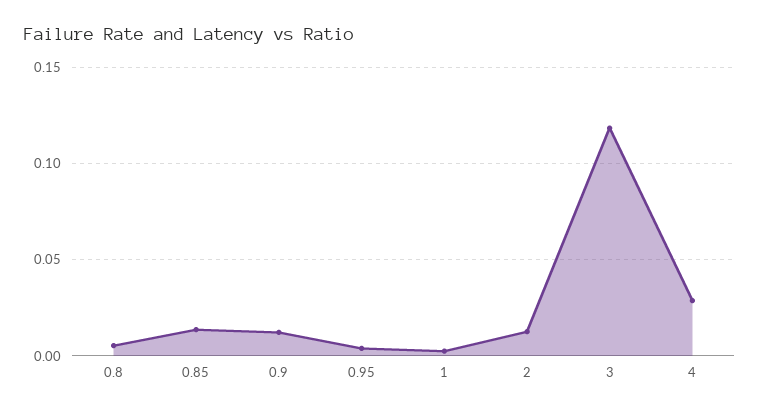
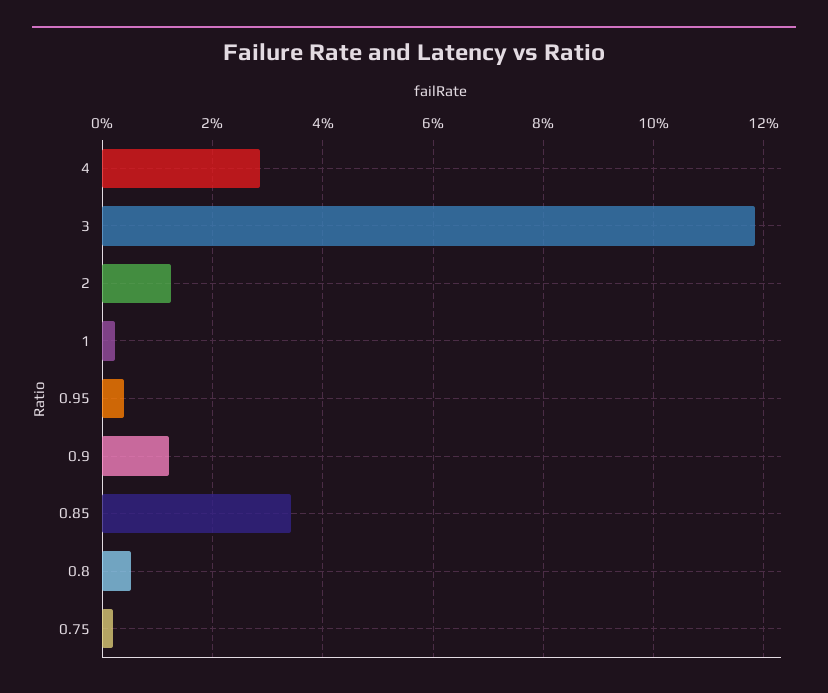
0.85: 0.015 -> 0.034
0.75: none -> 0.002

